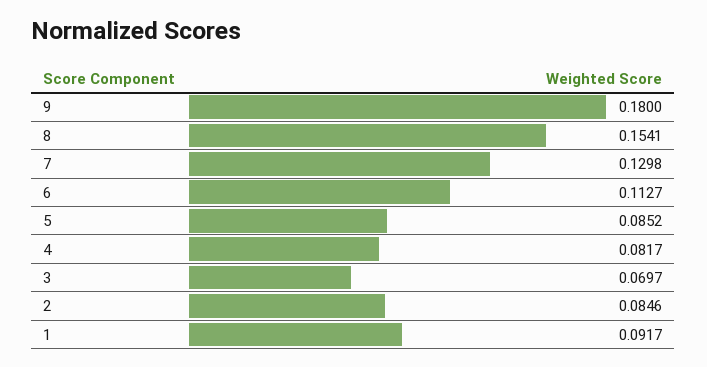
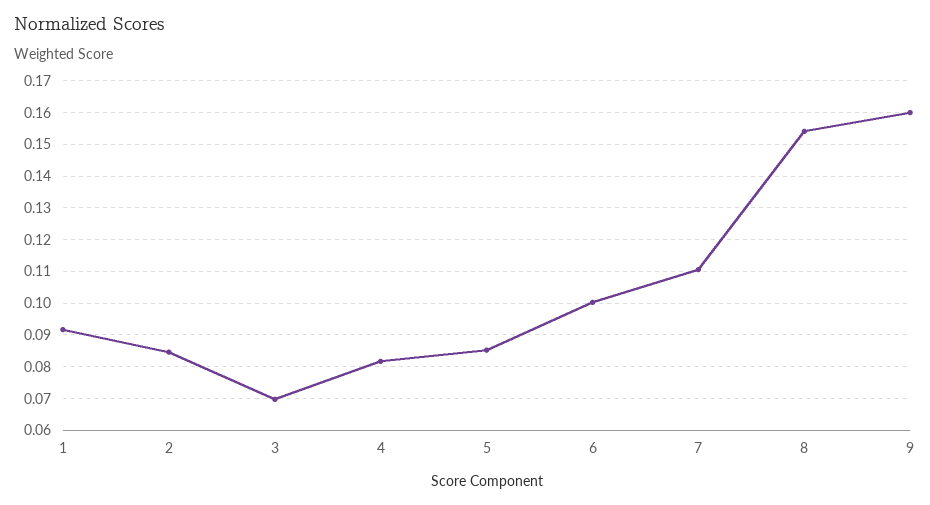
9: 0.18 -> 0.16
7: 0.1298 -> 0.11
6: 0.1127 -> 0.1

